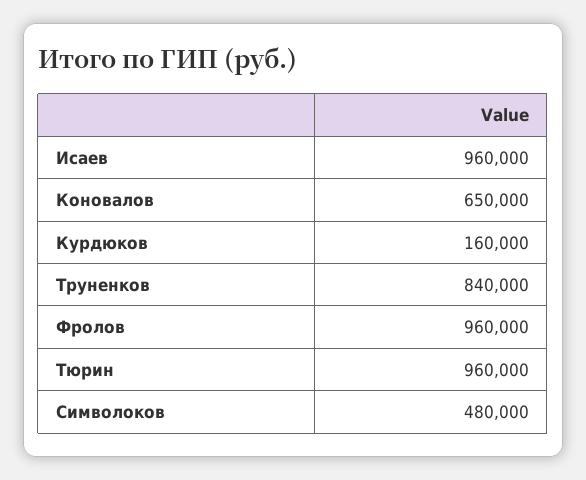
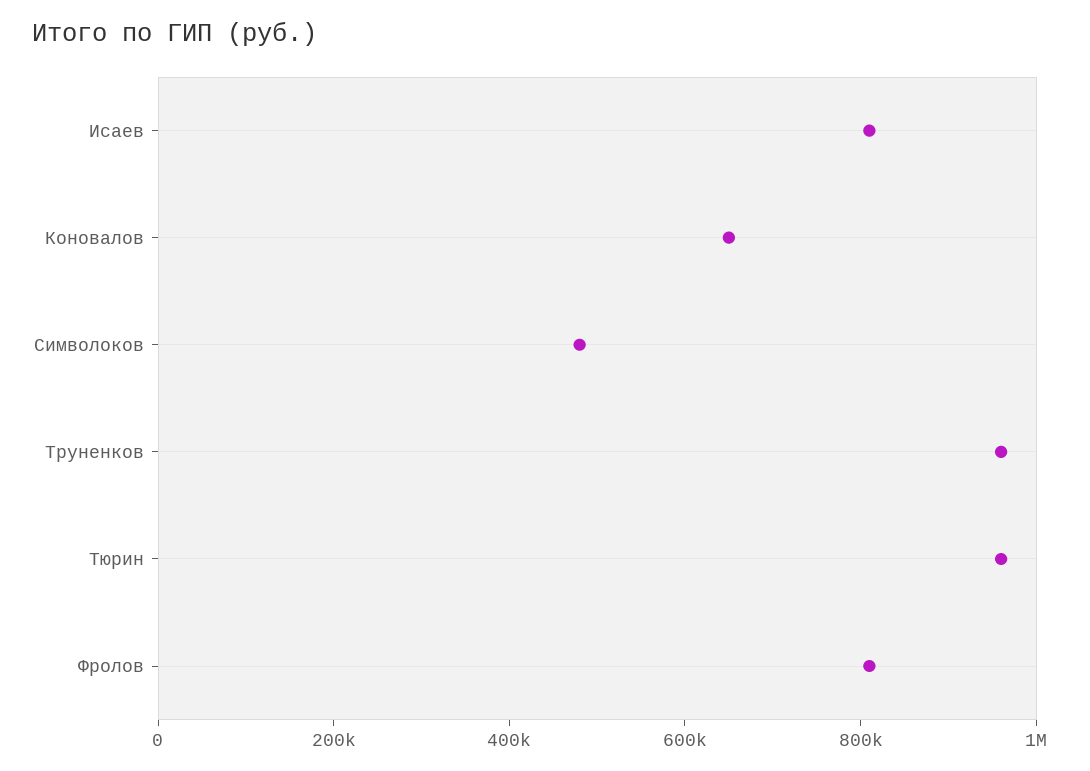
Исаев: 960000 -> 800000
Курдюков: 160000 -> none
Труненков: 840000 -> 950000
Фролов: 960000 -> 800000

